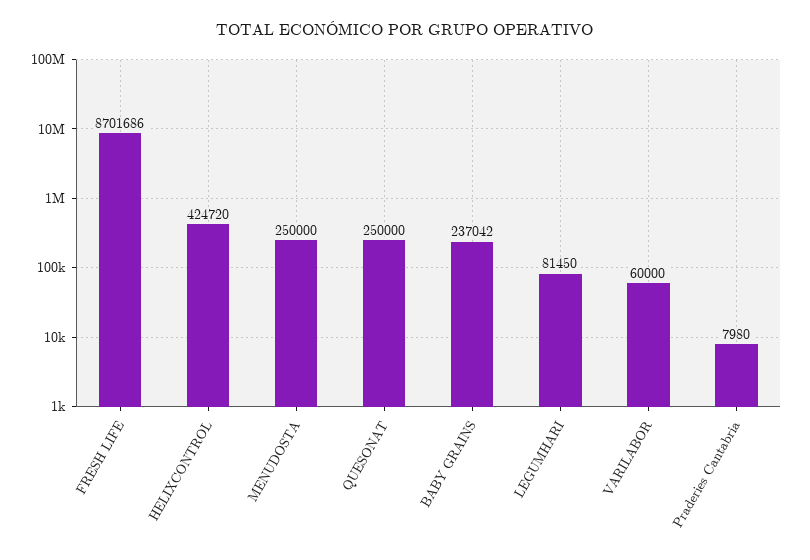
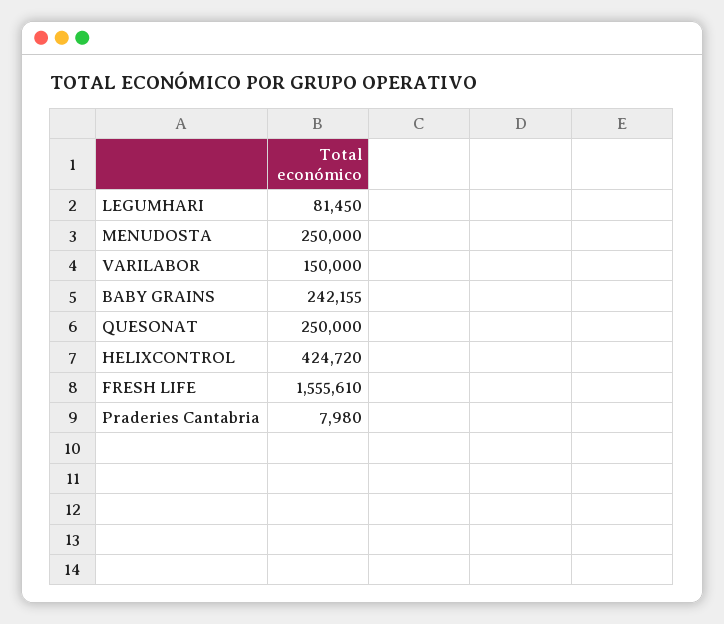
FRESH LIFE: 8701686 -> 1555610
BABY GRAINS: 237042 -> 242155
VARILABOR: 60000 -> 150000

